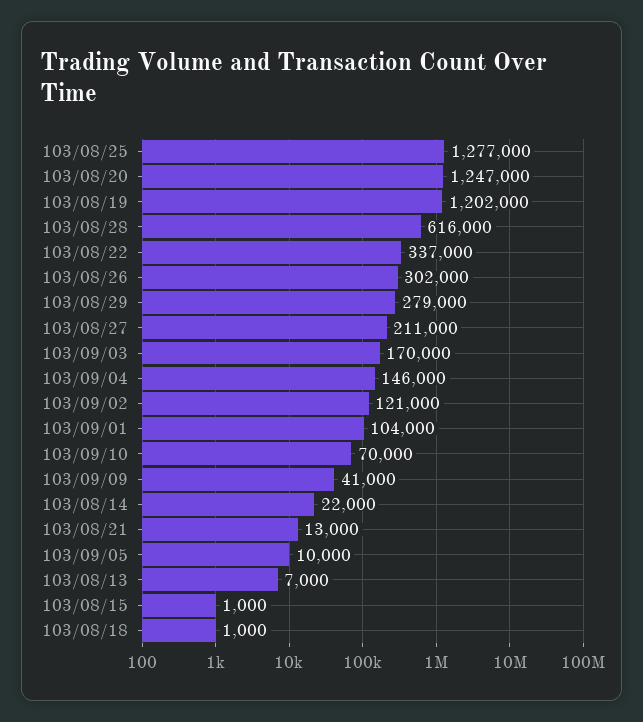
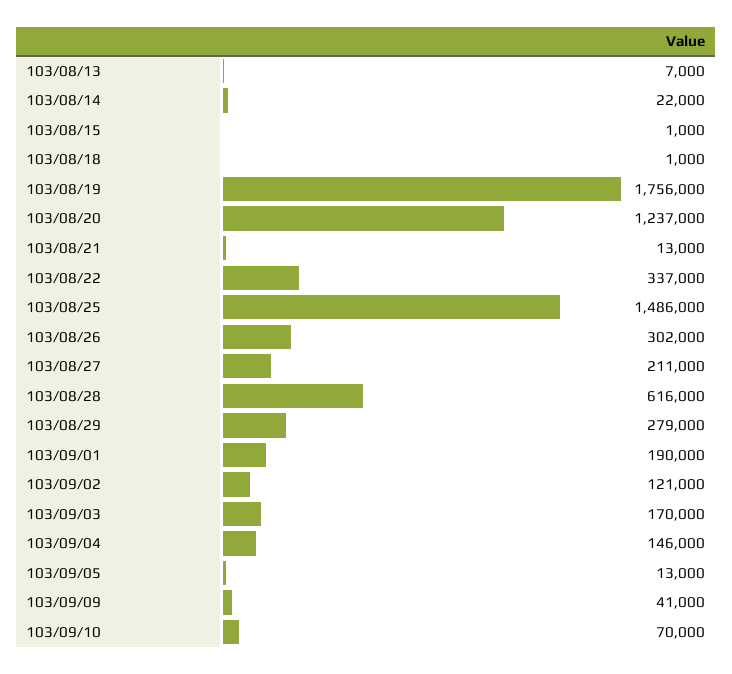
103/08/25: 1277000 -> 1486000
103/08/20: 1247000 -> 1237000
103/08/19: 1202000 -> 1756000
103/09/01: 104000 -> 190000
103/09/05: 10000 -> 13000

